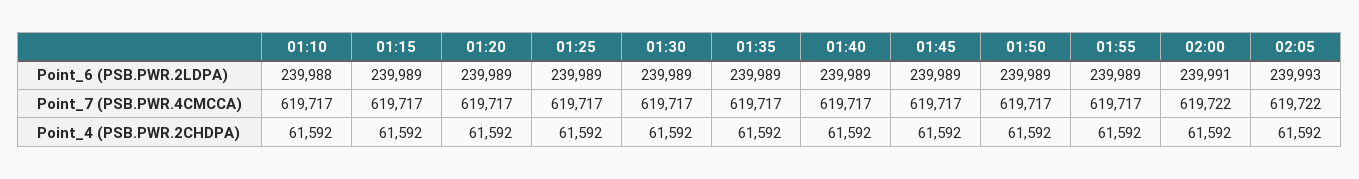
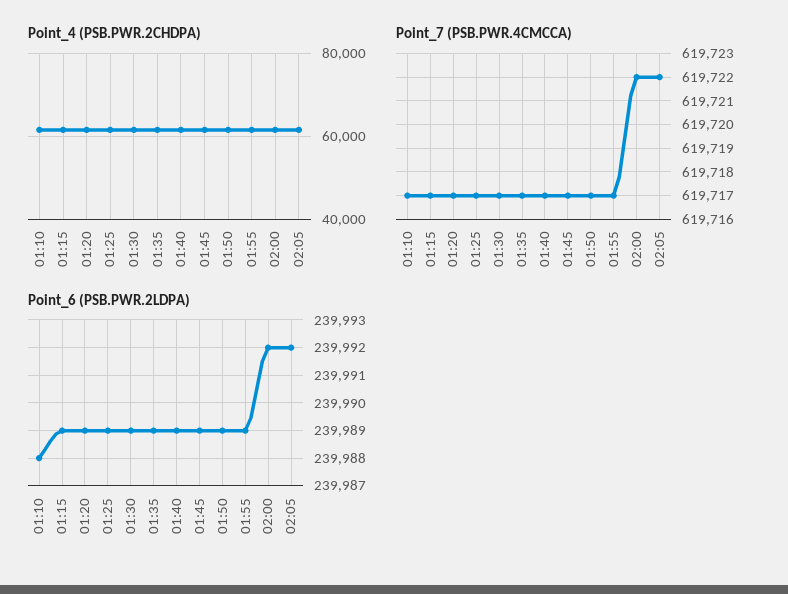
Point_6 (PSB.PWR.2LDPA), 02:00: 239991 -> 239992
Point_6 (PSB.PWR.2LDPA), 02:05: 239993 -> 239992

